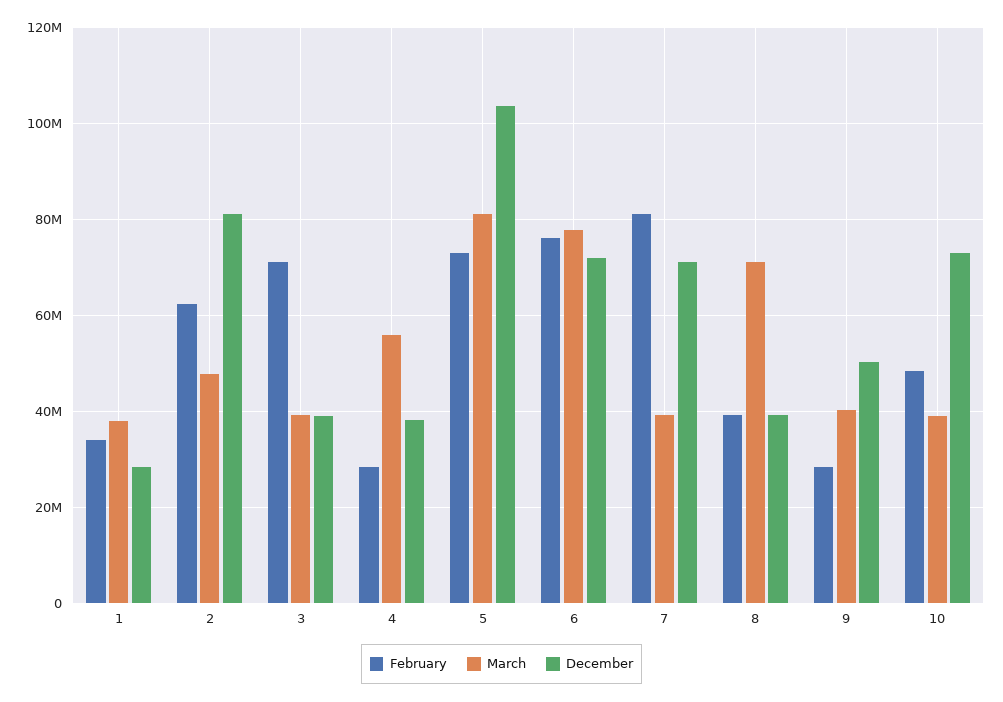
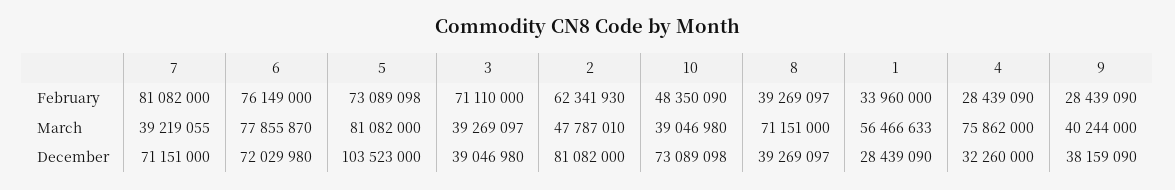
March, 1: 38000000 -> 56466633
March, 4: 56000000 -> 75862000
December, 4: 38000000 -> 32260000
December, 9: 50000000 -> 38159090

